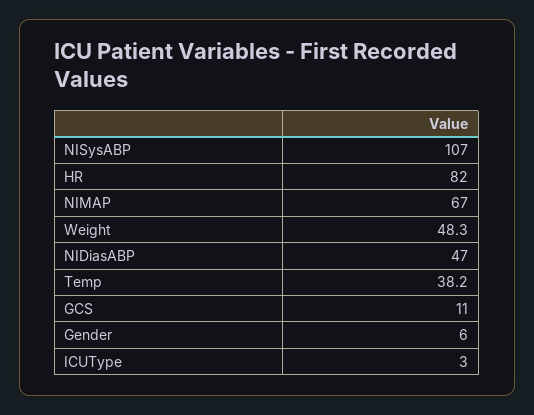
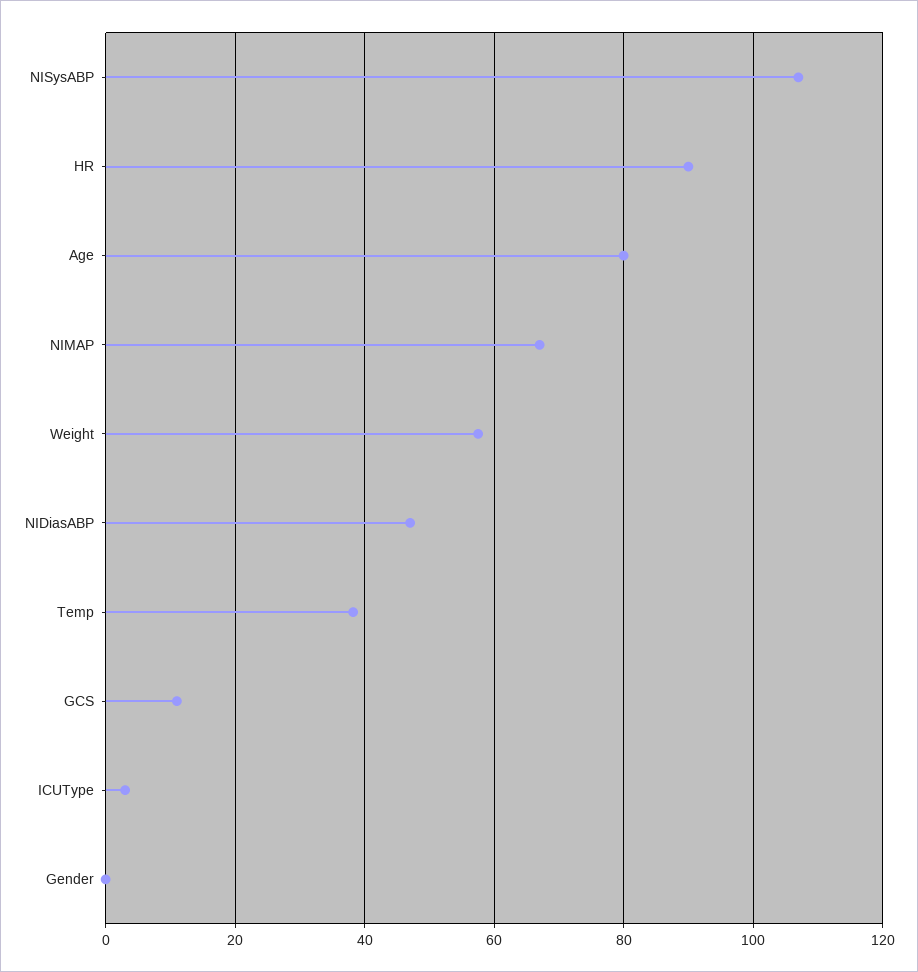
HR: 82 -> 90
Weight: 48.3 -> 58
Gender: 6 -> 0
Age: none -> 80

